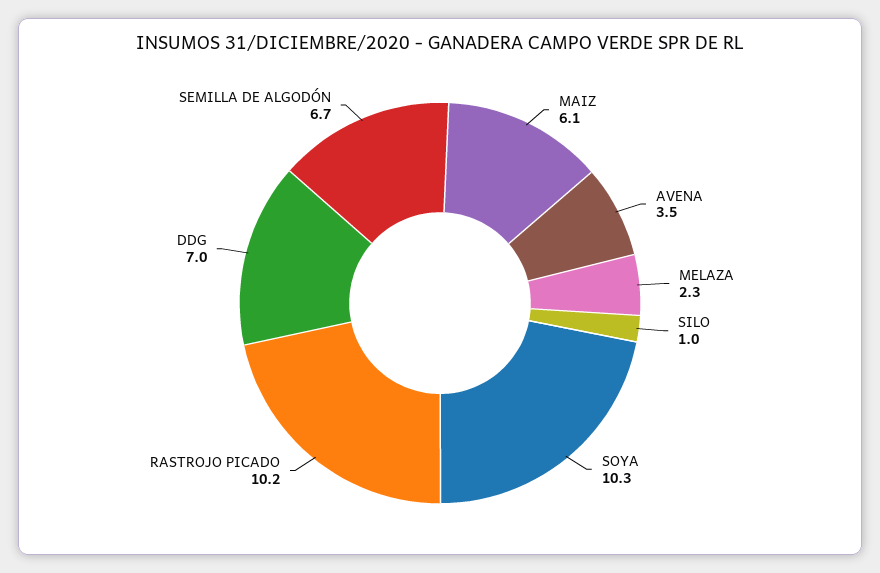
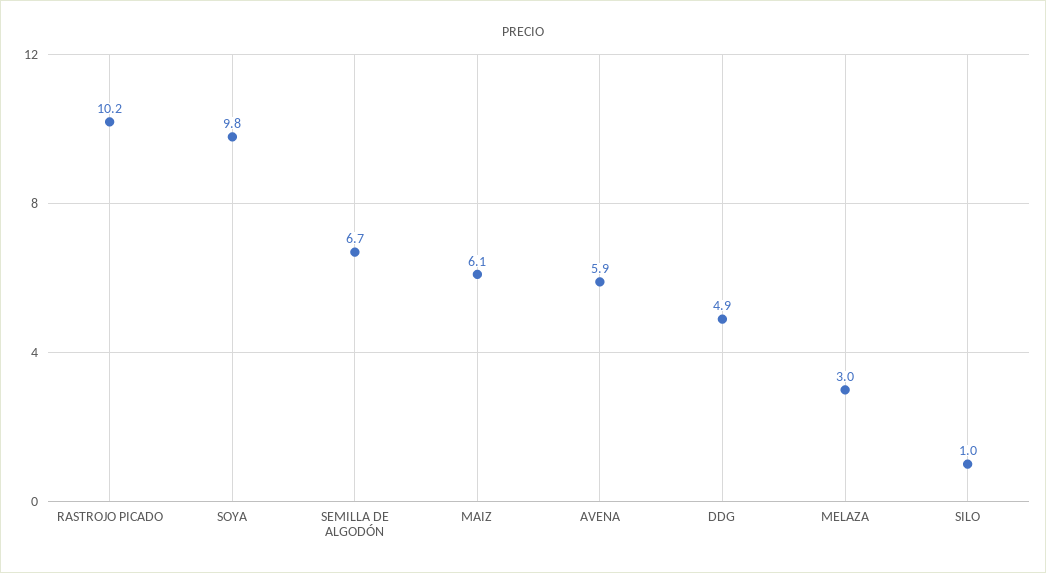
AVENA: 3.5 -> 5.9
MELAZA: 2.3 -> 3
SOYA: 10.3 -> 9.8
DDG: 7 -> 4.9

